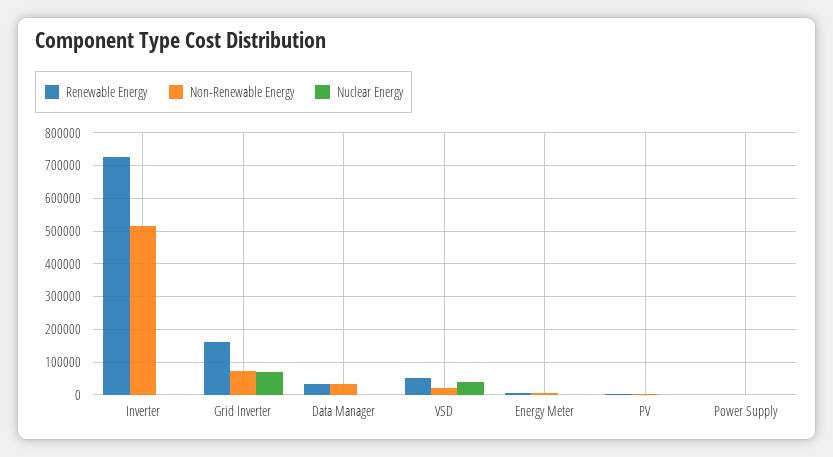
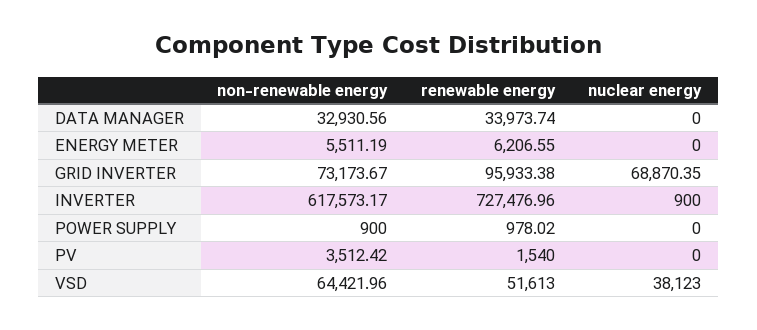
Non-Renewable Energy, Inverter: 520000 -> 617573.17
Renewable Energy, Grid Inverter: 160000 -> 95933.38
Non-Renewable Energy, VSD: 20000 -> 64421.96

